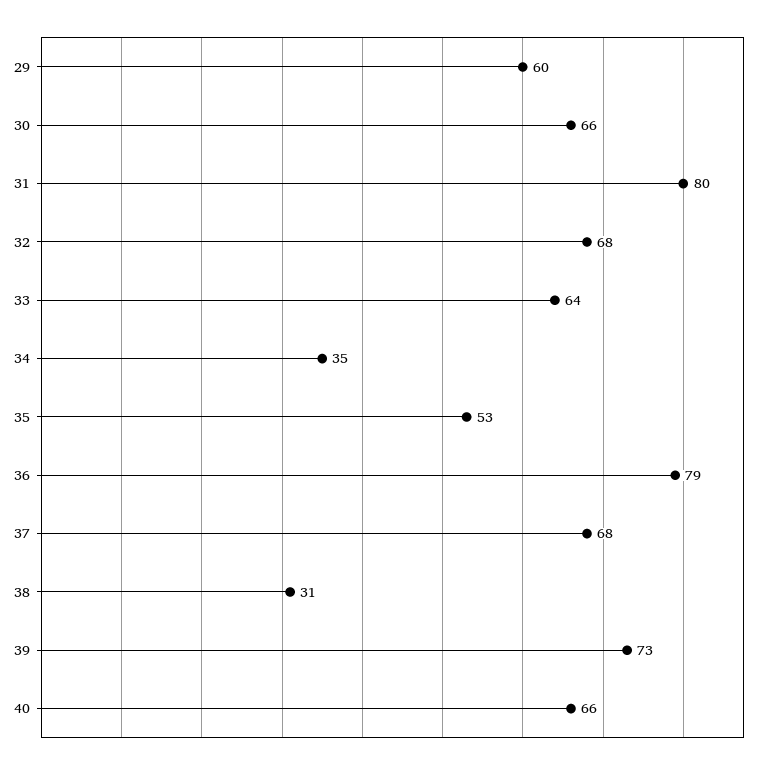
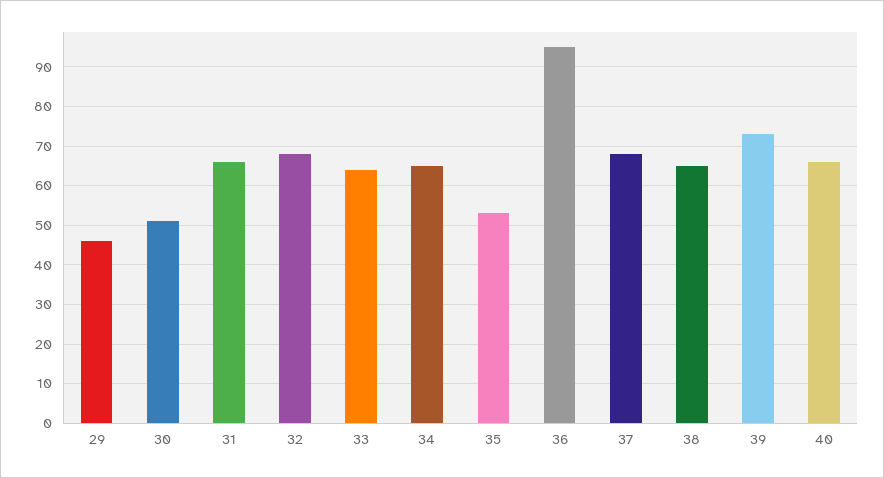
29: 60 -> 45
30: 66 -> 50
31: 80 -> 65
34: 35 -> 65
36: 79 -> 95
38: 31 -> 65

